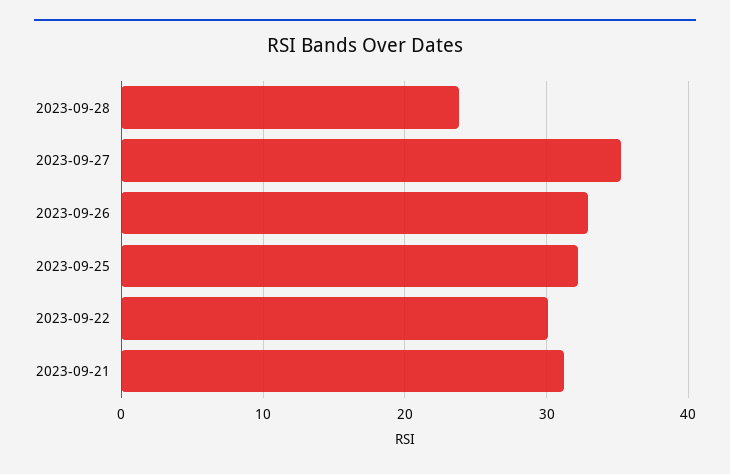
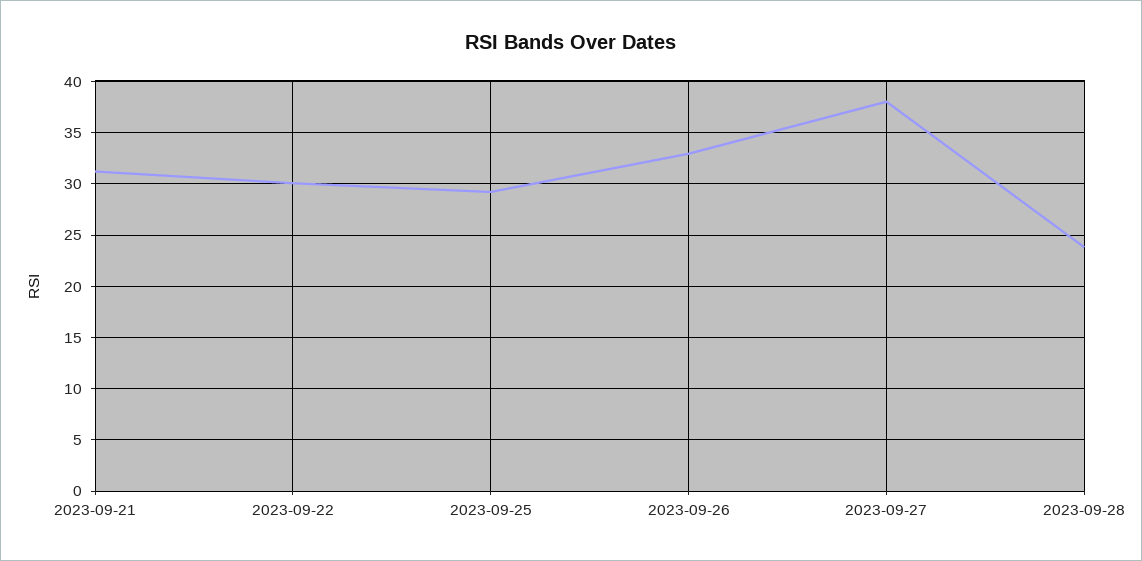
2023-09-27: 35 -> 38
2023-09-25: 32 -> 29

